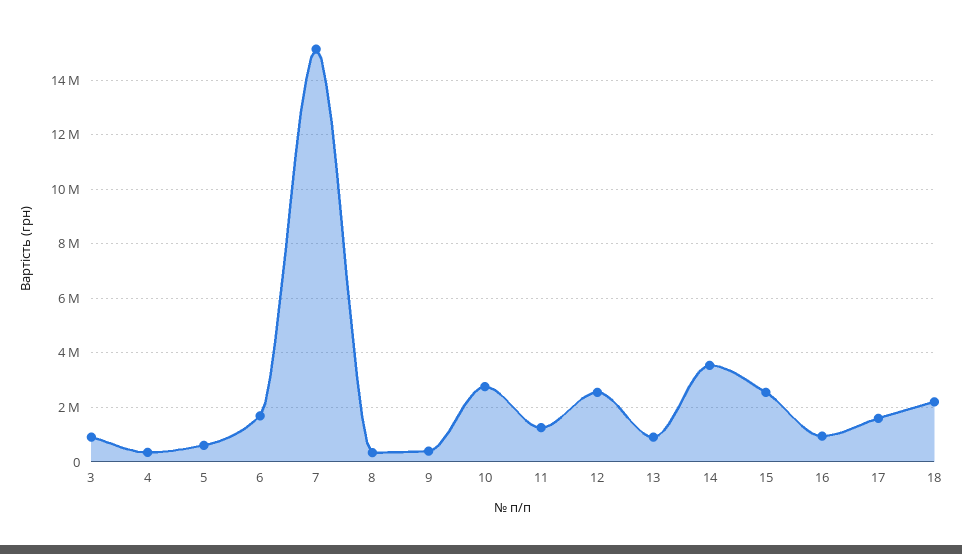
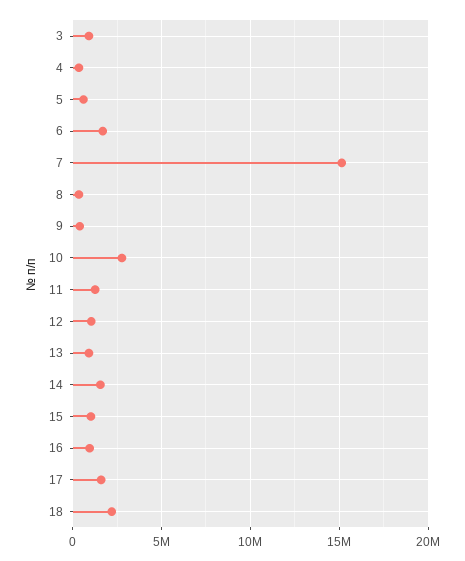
12: 2500000 -> 1000000
14: 3500000 -> 1500000
15: 2500000 -> 1000000

